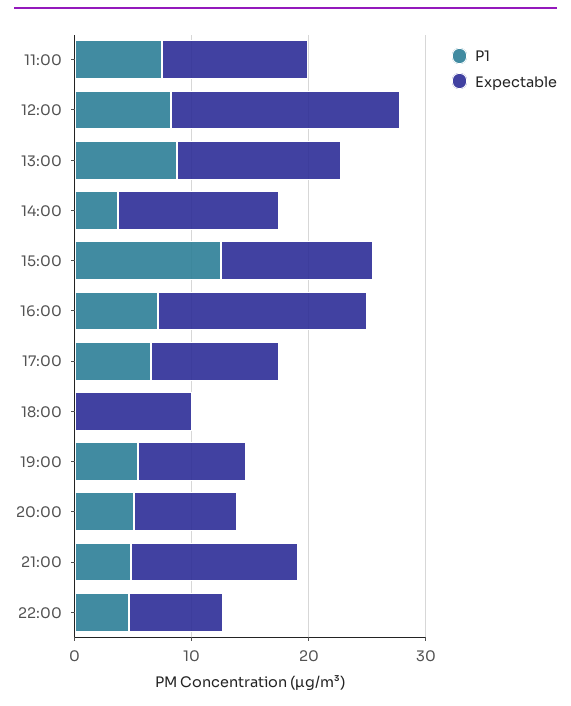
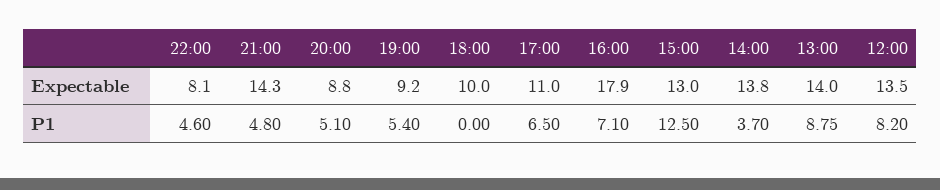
P1, 11:00: 8 -> none
Expectable, 11:00: 12 -> none
Expectable, 12:00: 20 -> 13.5

